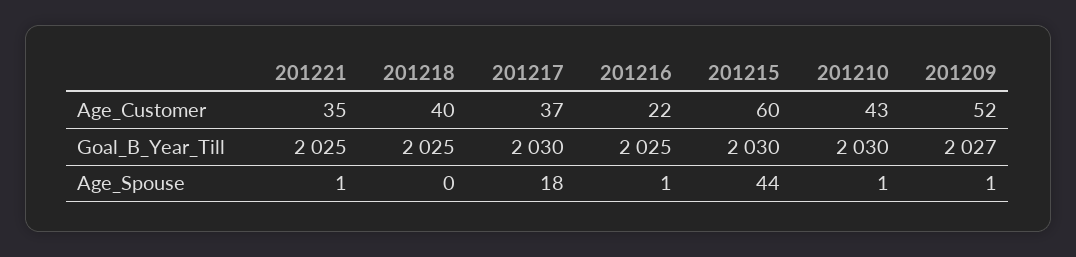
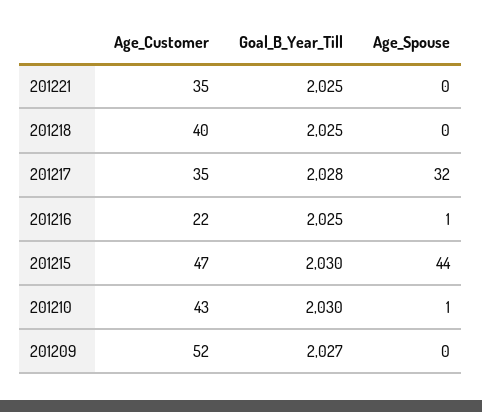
201217, Age_Customer: 37 -> 35
201215, Age_Customer: 60 -> 47
201217, Goal_B_Year_Till: 2030 -> 2028
201221, Age_Spouse: 1 -> 0
201217, Age_Spouse: 18 -> 32
201209, Age_Spouse: 1 -> 0

